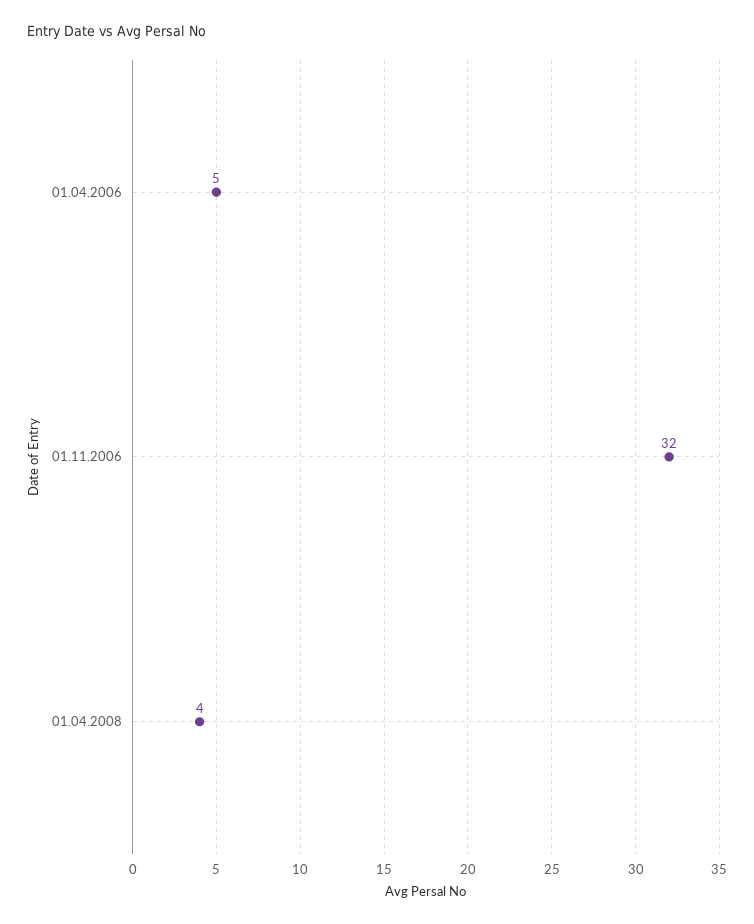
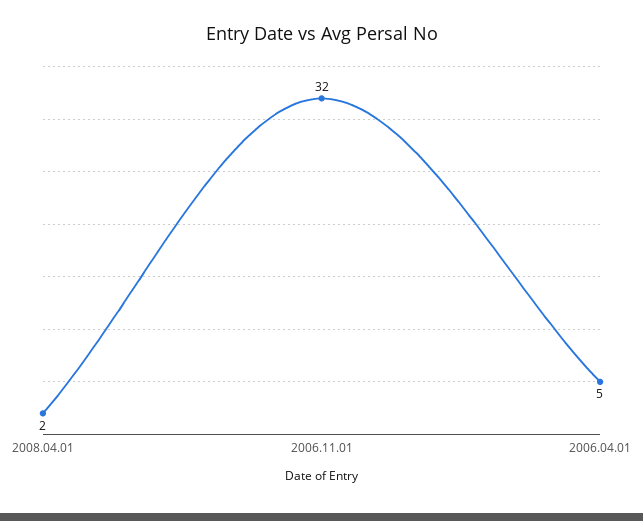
01.04.2008: 4 -> 2

